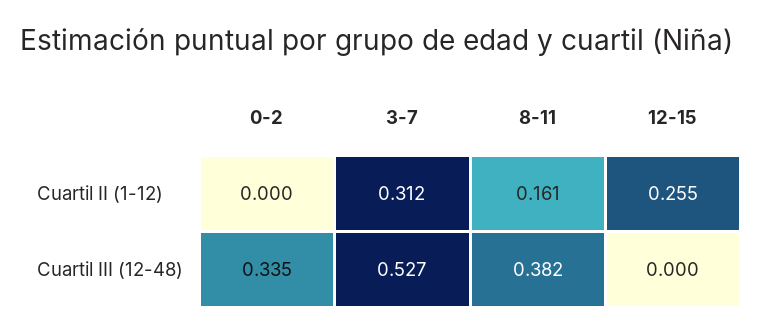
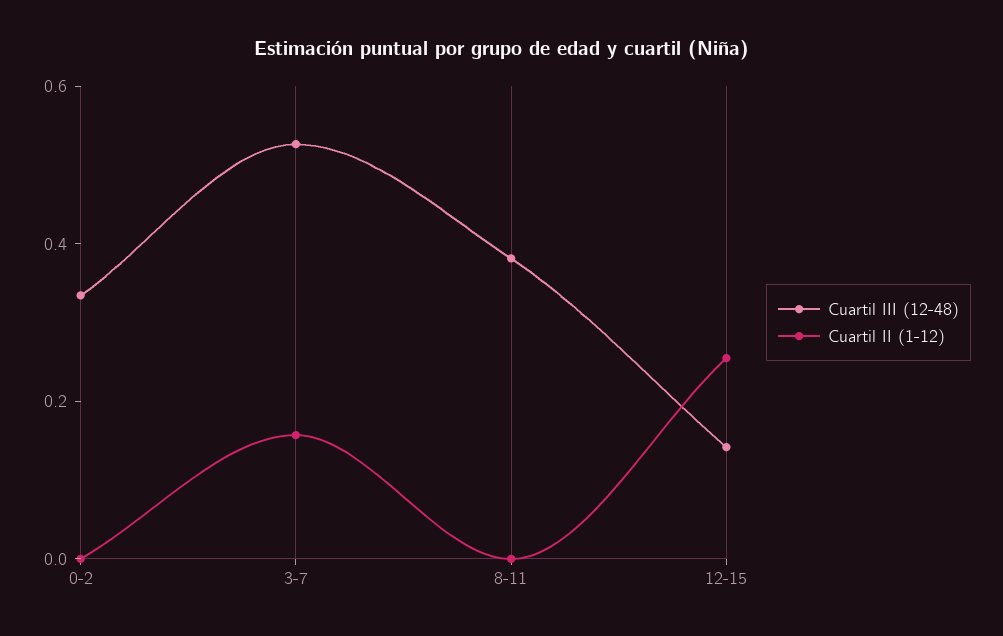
Cuartil II (1-12), 3-7: 0.312 -> 0.15
Cuartil II (1-12), 8-11: 0.161 -> 0
Cuartil III (12-48), 12-15: 0 -> 0.15

